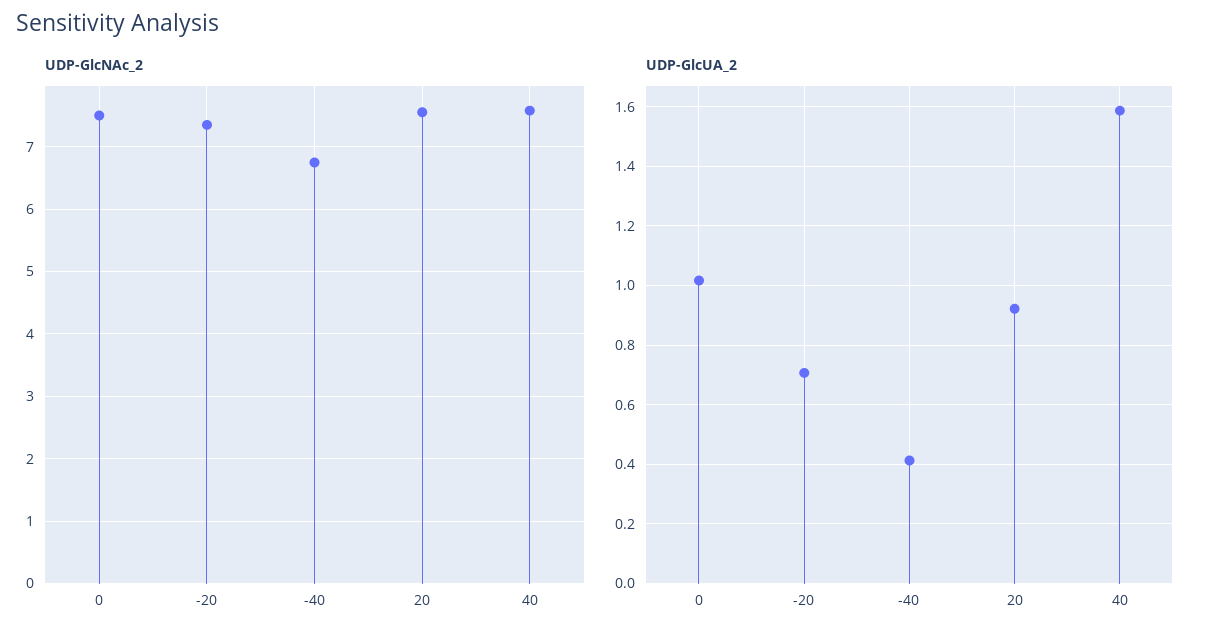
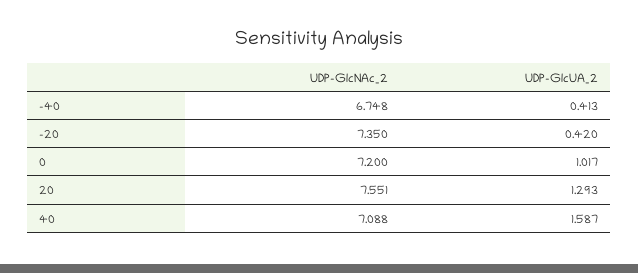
UDP-GlcNAc_2, 0: 7.5 -> 7.2
UDP-GlcNAc_2, 40: 7.6 -> 7.088
UDP-GlcUA_2, -20: 0.7 -> 0.42
UDP-GlcUA_2, 20: 0.925 -> 1.293

